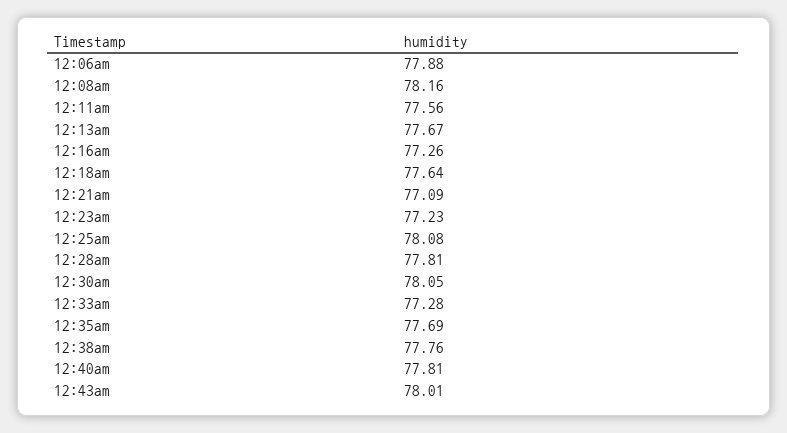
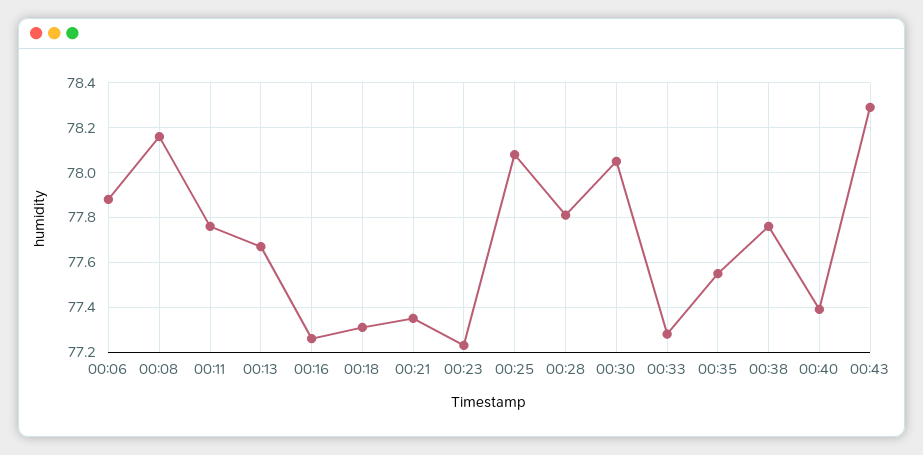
12:11am: 77.56 -> 77.75
12:18am: 77.64 -> 77.3
12:21am: 77.09 -> 77.35
12:35am: 77.69 -> 77.55
12:40am: 77.81 -> 77.4
12:43am: 78.01 -> 78.3

